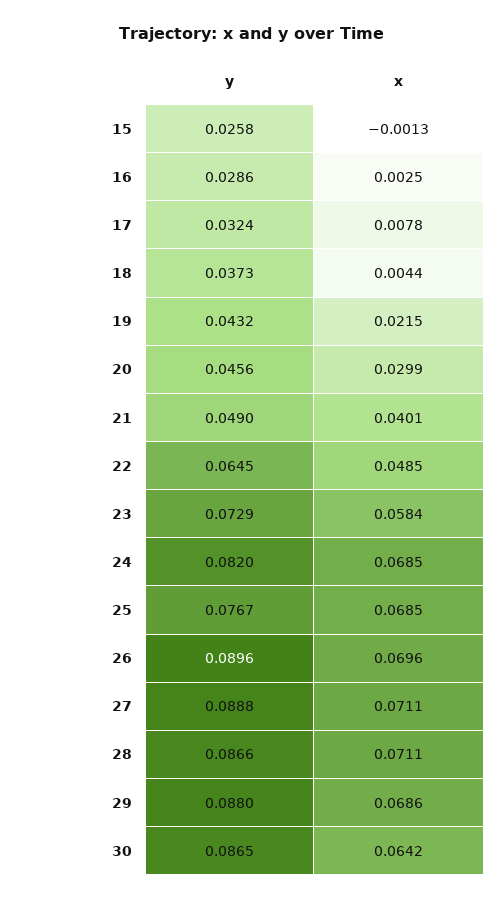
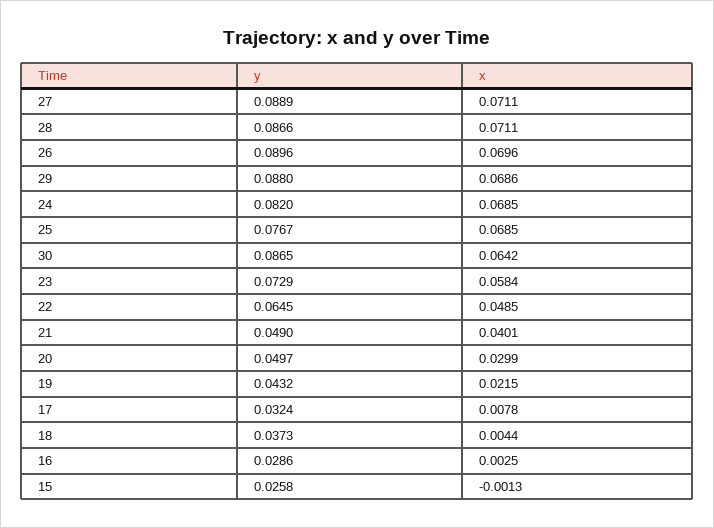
y, 20: 0.0456 -> 0.0497
y, 27: 0.0888 -> 0.0889

